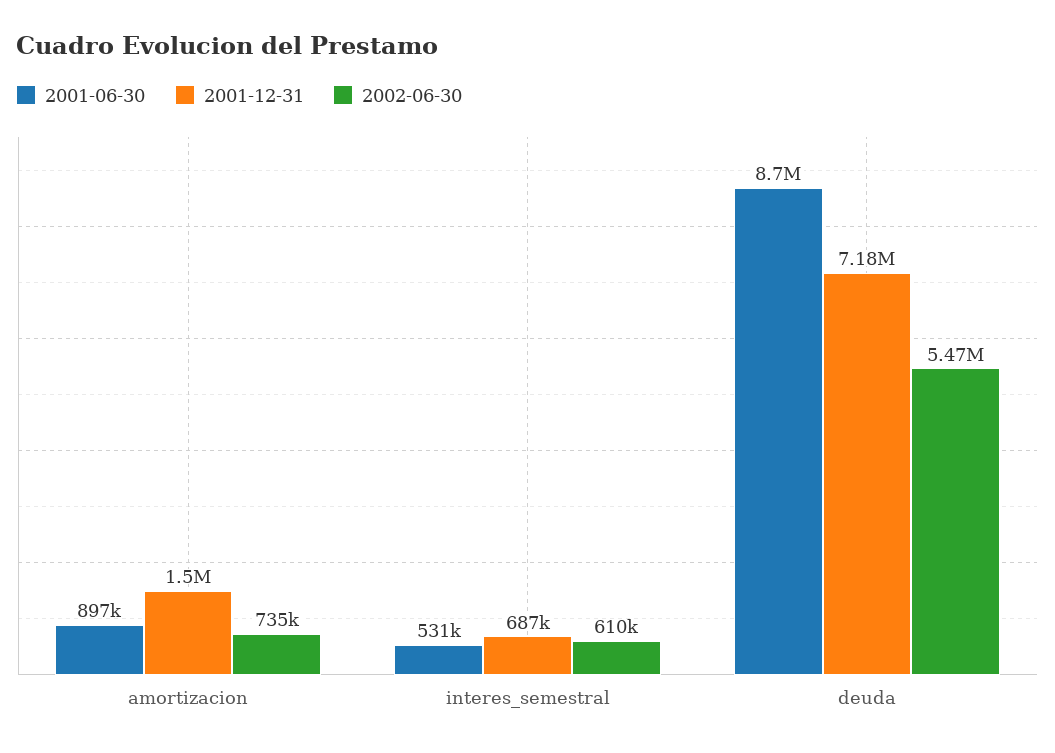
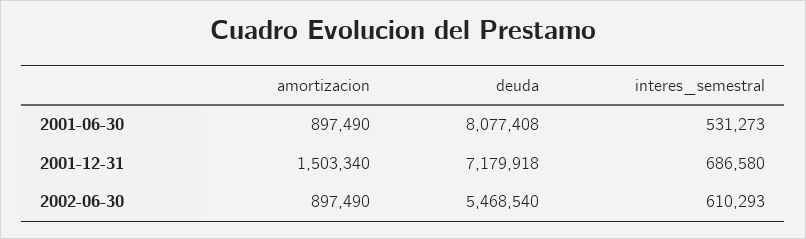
2002-06-30, amortizacion: 735000 -> 897490
2001-06-30, deuda: 8700000 -> 8077408

